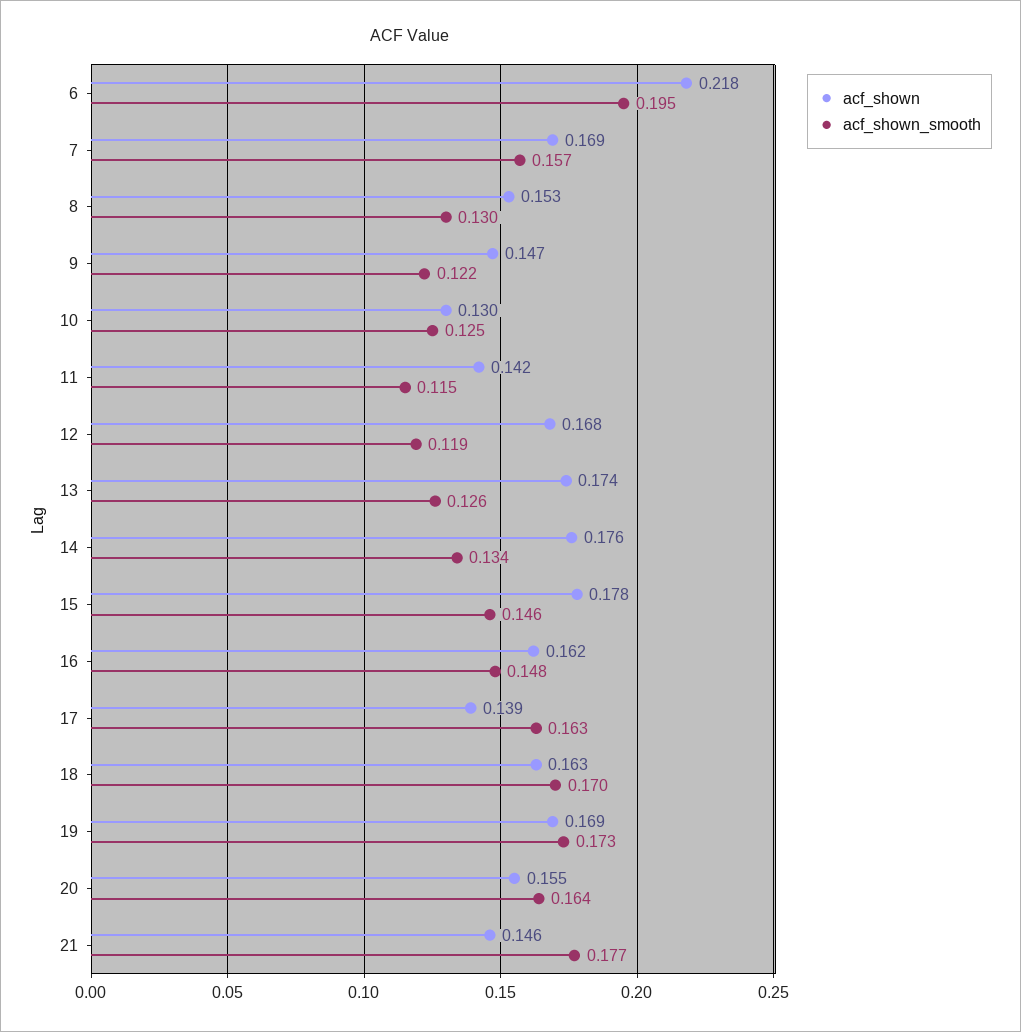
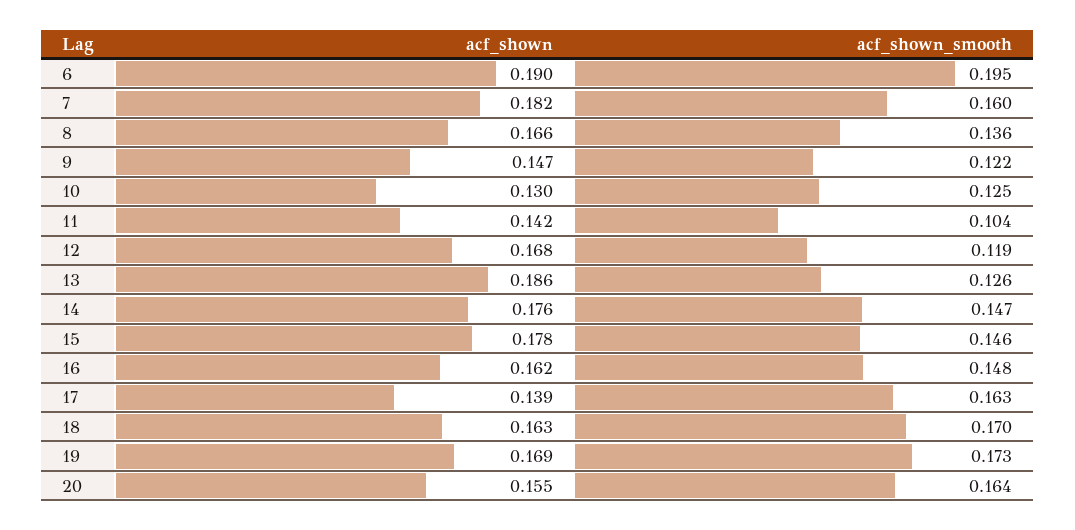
acf_shown, 6: 0.218 -> 0.19
acf_shown, 7: 0.169 -> 0.182
acf_shown_smooth, 7: 0.157 -> 0.16
acf_shown, 8: 0.153 -> 0.166
acf_shown_smooth, 8: 0.13 -> 0.136
acf_shown_smooth, 11: 0.115 -> 0.104
acf_shown, 13: 0.174 -> 0.186
acf_shown_smooth, 14: 0.134 -> 0.147
acf_shown, 21: 0.146 -> none
acf_shown_smooth, 21: 0.177 -> none

